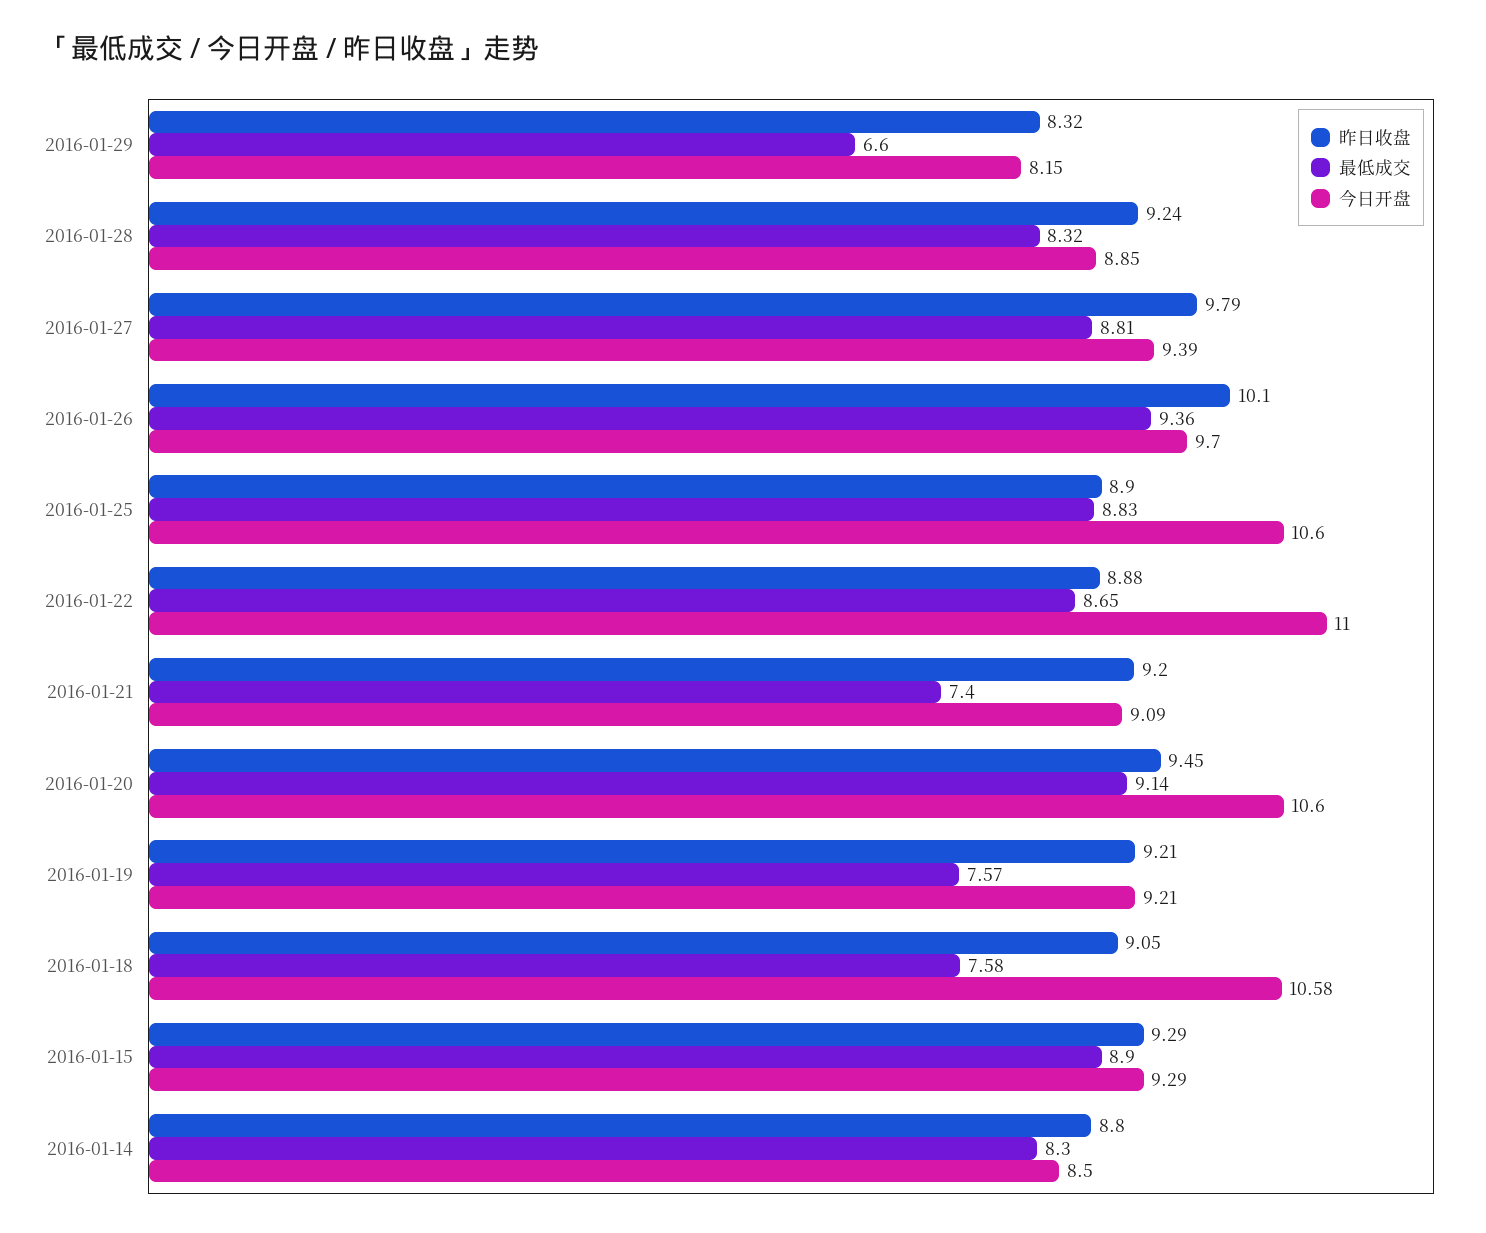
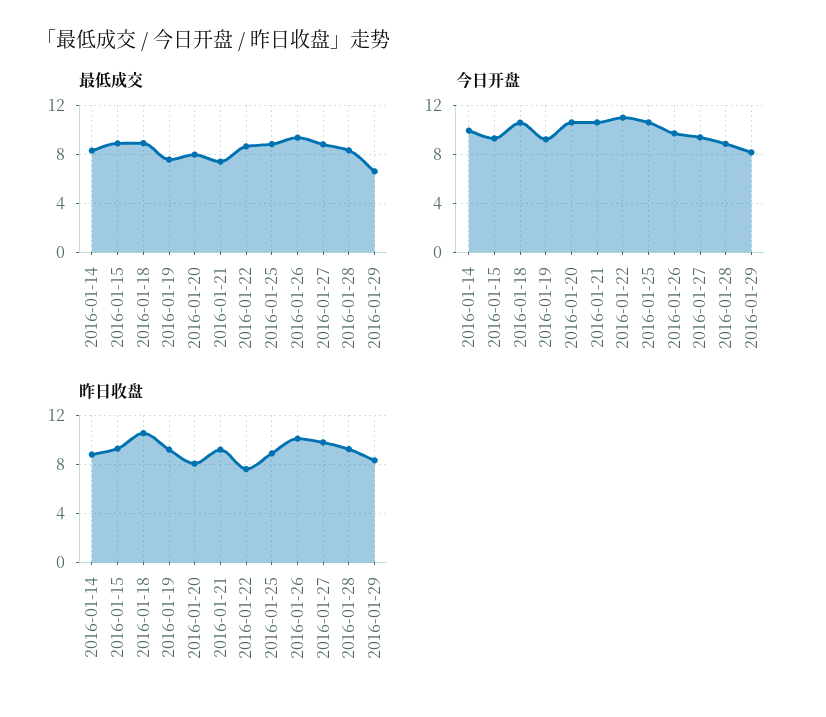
昨日收盘, 2016-01-22: 8.88 -> 7.5
今日开盘, 2016-01-21: 9.09 -> 10.5
昨日收盘, 2016-01-20: 9.45 -> 8
最低成交, 2016-01-20: 9.14 -> 8
昨日收盘, 2016-01-18: 9.05 -> 10.5
最低成交, 2016-01-18: 7.58 -> 9
今日开盘, 2016-01-14: 8.5 -> 10

